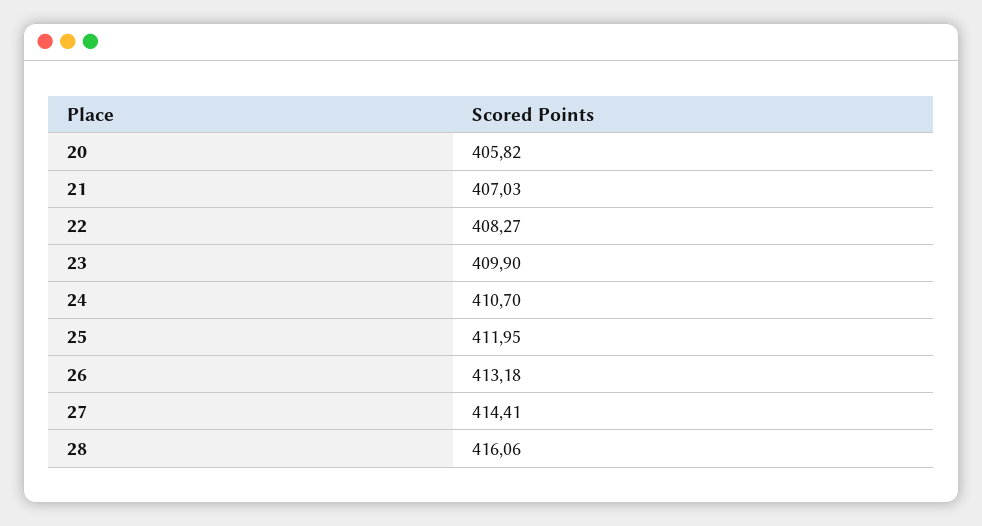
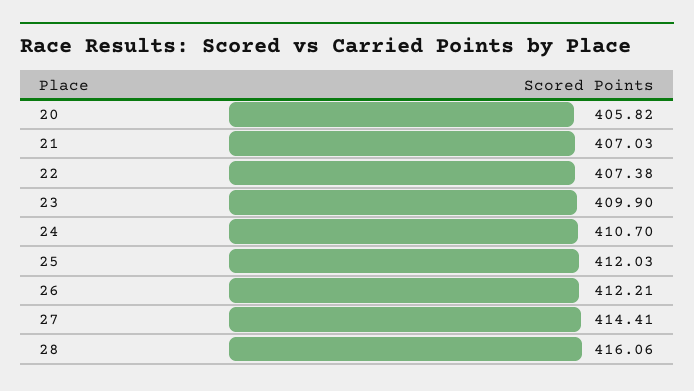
22: 408.27 -> 407.38
25: 411.95 -> 412.03
26: 413.18 -> 412.21

